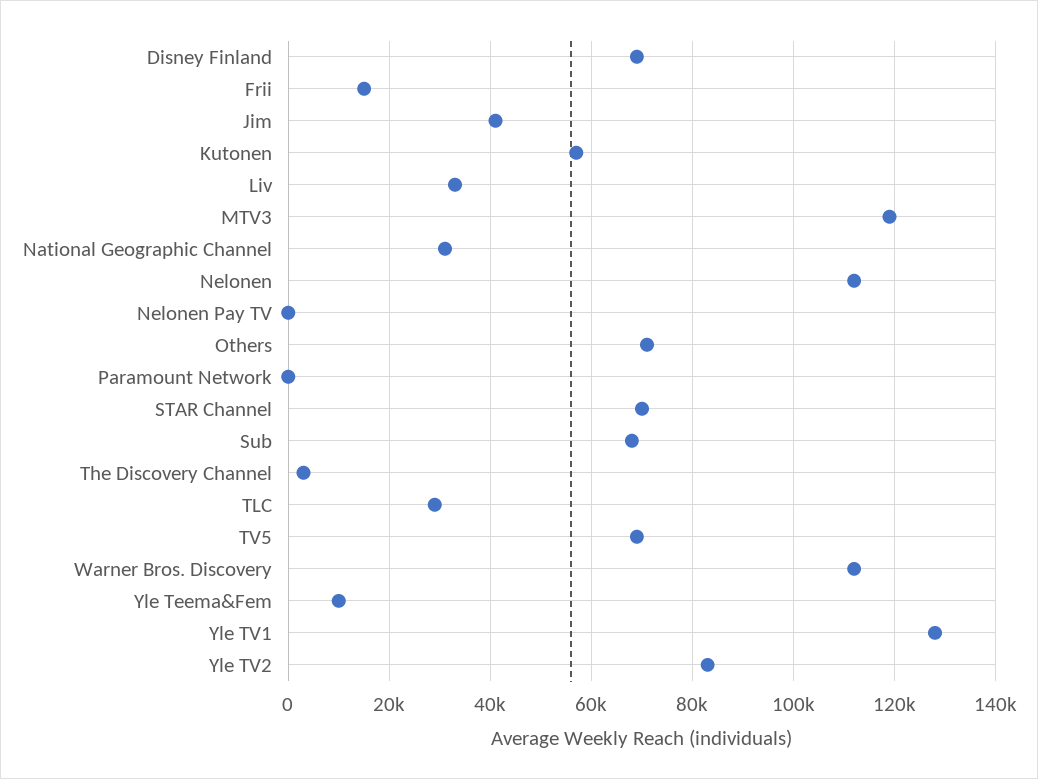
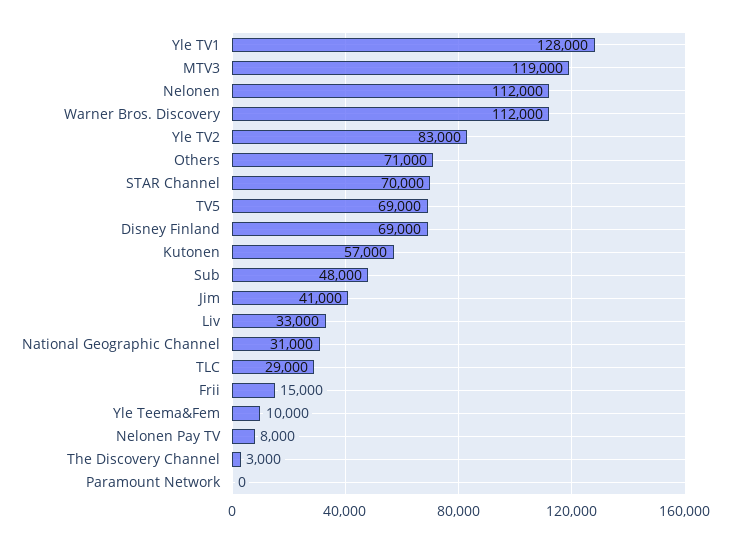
Nelonen Pay TV: 0 -> 8000
Sub: 68000 -> 48000

